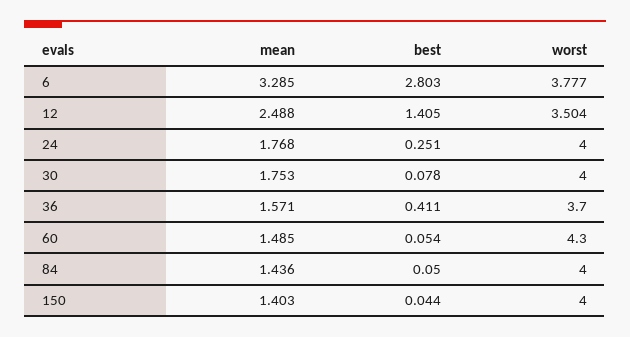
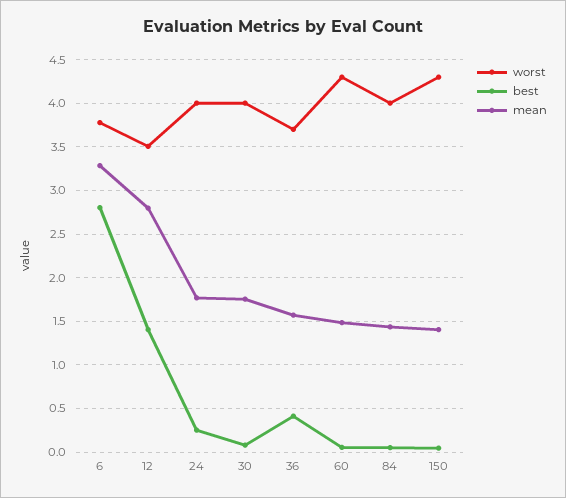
mean, 12: 2.488 -> 2.8
worst, 150: 4 -> 4.3

